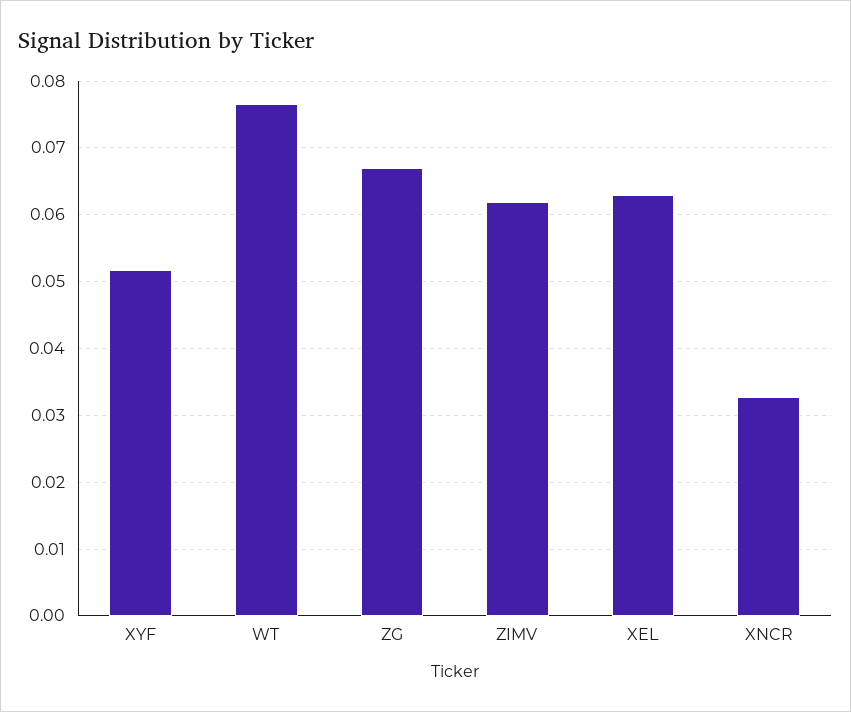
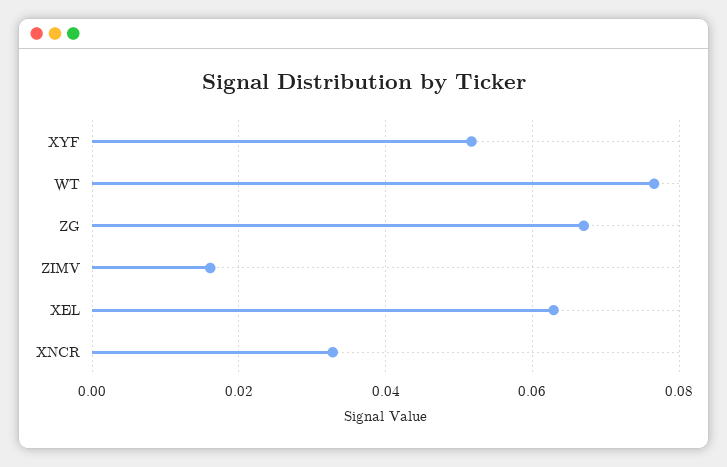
ZIMV: 0.062 -> 0.016

